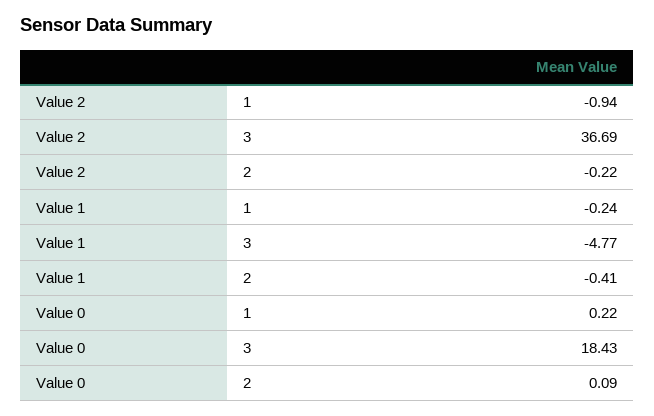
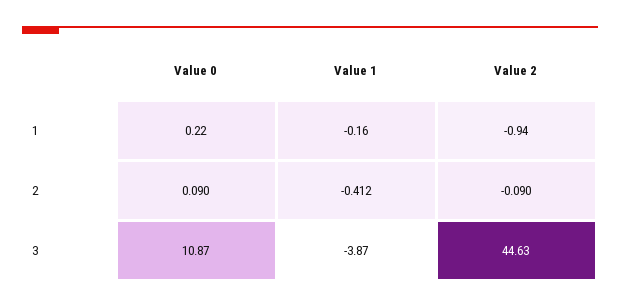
Value 2, 3: 36.69 -> 44.63
Value 2, 2: -0.22 -> -0.09
Value 1, 1: -0.24 -> -0.16
Value 1, 3: -4.77 -> -3.87
Value 0, 3: 18.43 -> 10.87

